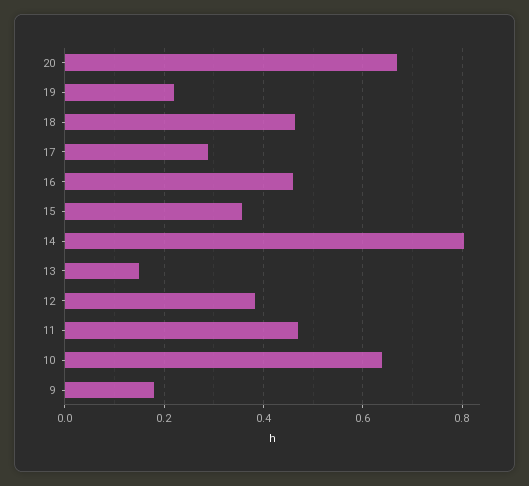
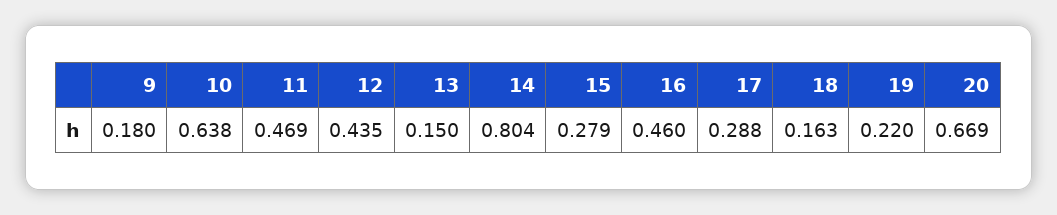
18: 0.46 -> 0.163
15: 0.36 -> 0.279
12: 0.38 -> 0.435

